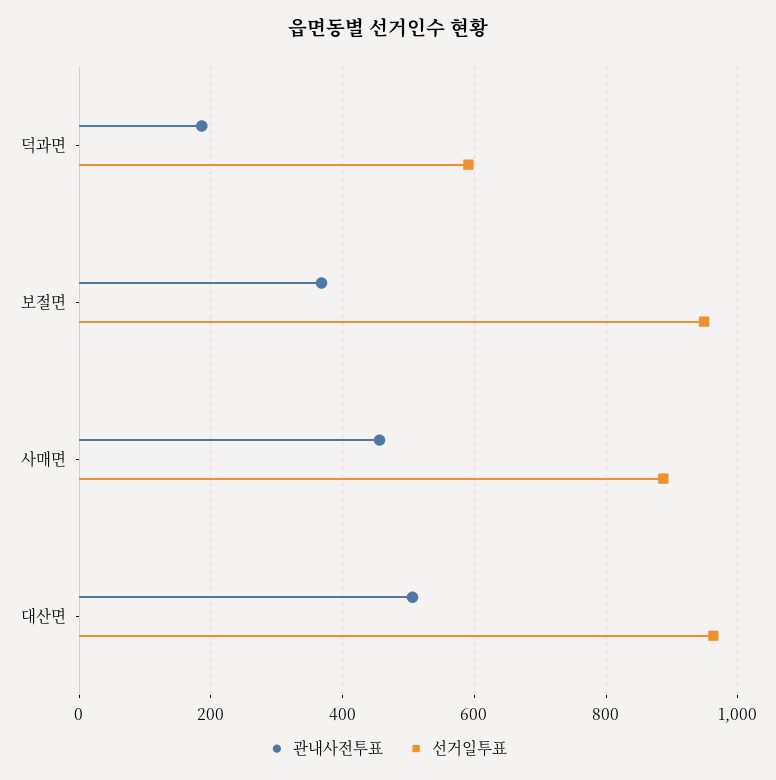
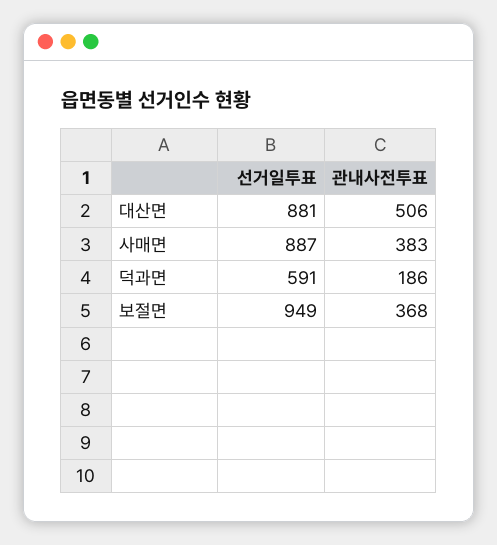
관내사전투표, 사매면: 460 -> 383
선거일투표, 대산면: 960 -> 881

